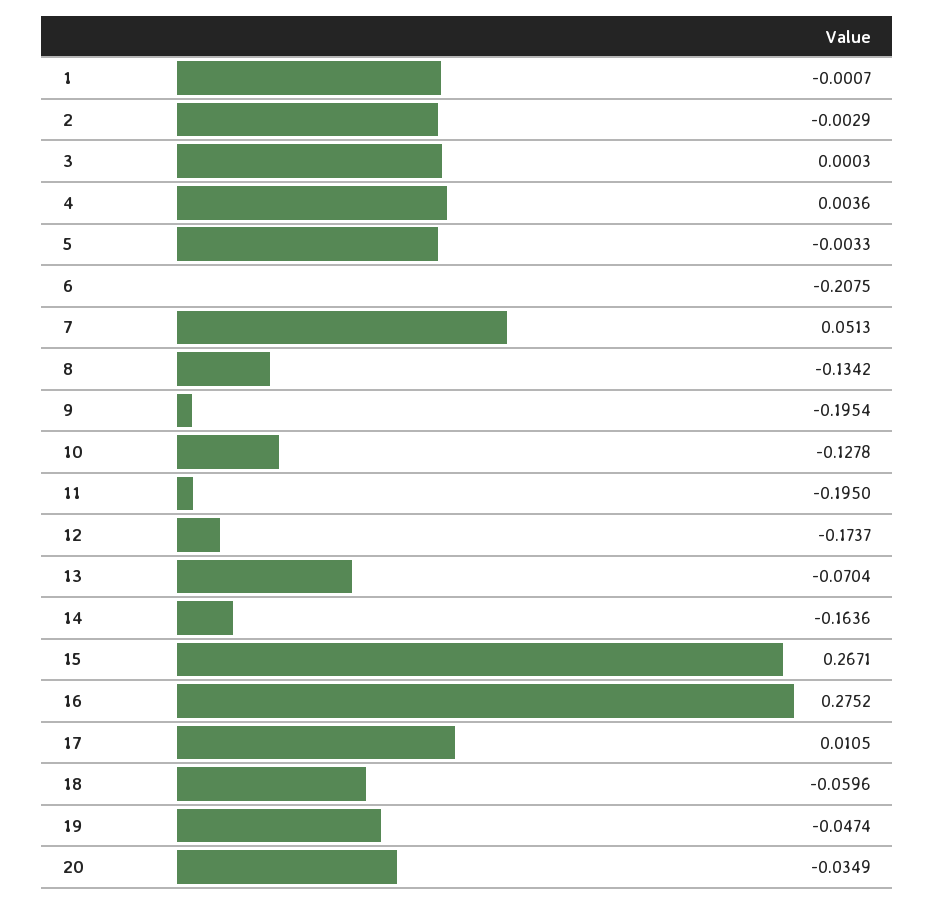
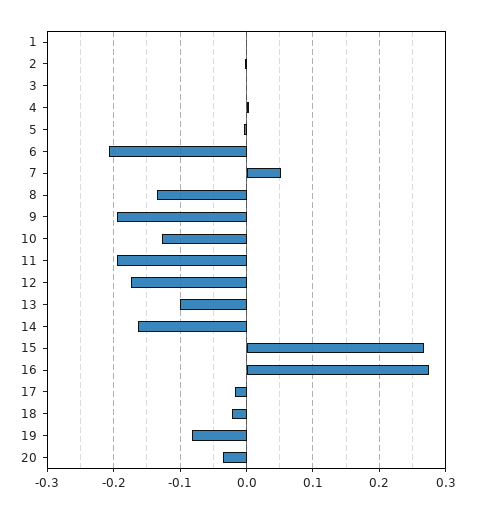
13: -0.0704 -> -0.1
17: 0.0105 -> -0.02
18: -0.0596 -> -0.02
19: -0.0474 -> -0.08

